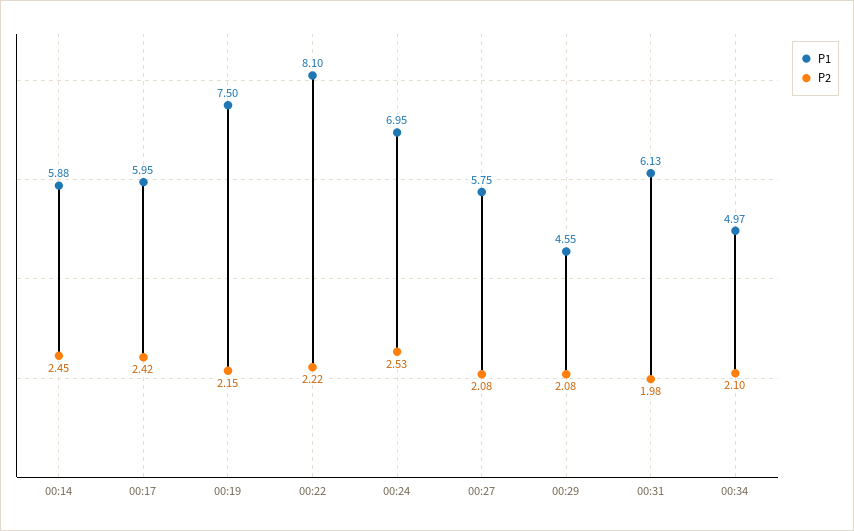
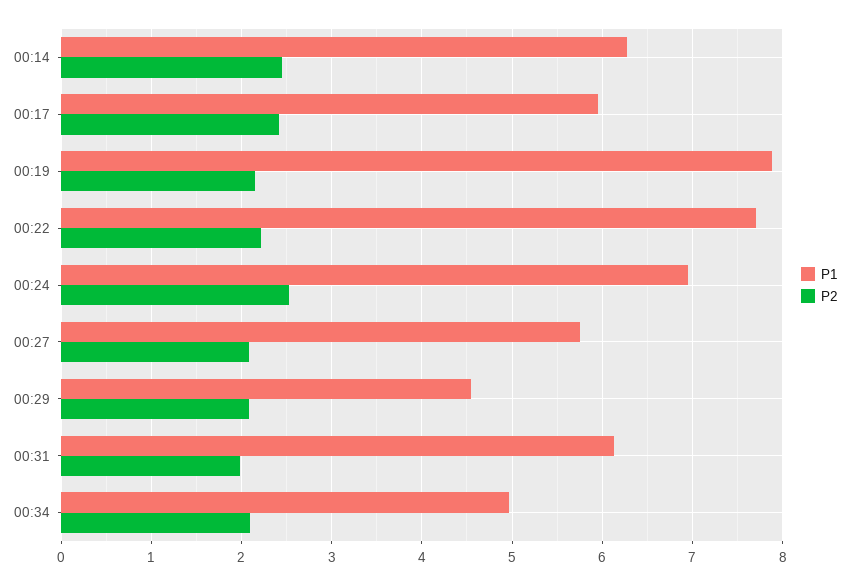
P1, 00:14: 5.88 -> 6.3
P1, 00:19: 7.5 -> 7.9
P1, 00:22: 8.1 -> 7.7

